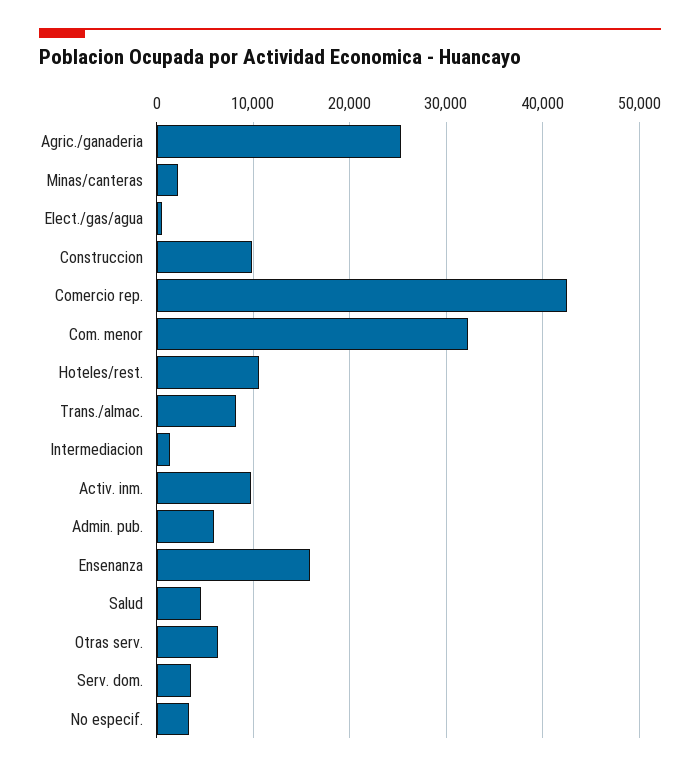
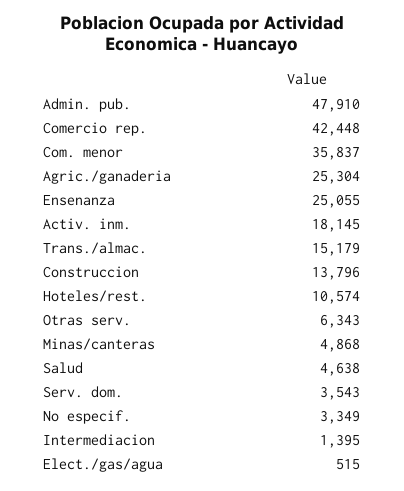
Minas/canteras: 2000 -> 4868
Construccion: 10000 -> 13796
Com. menor: 32000 -> 35837
Trans./almac.: 8000 -> 15179
Activ. inm.: 10000 -> 18145
Admin. pub.: 6000 -> 47910
Ensenanza: 16000 -> 25055

